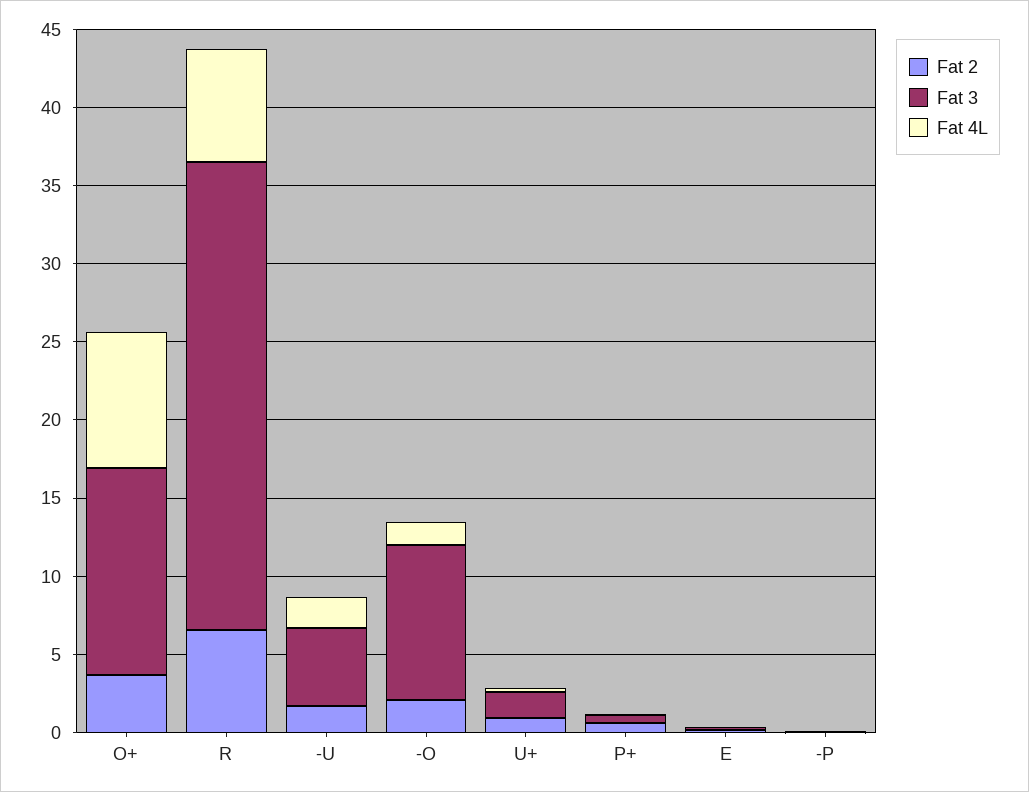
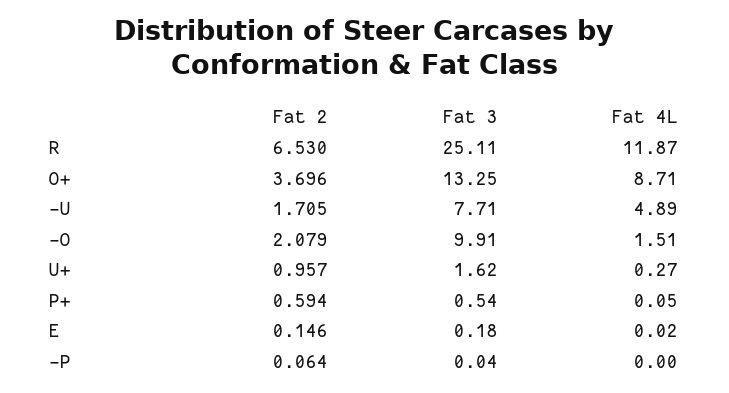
Fat 3, R: 30 -> 25.11
Fat 4L, R: 7 -> 11.87
Fat 3, -U: 5 -> 7.71
Fat 4L, -U: 2 -> 4.89

